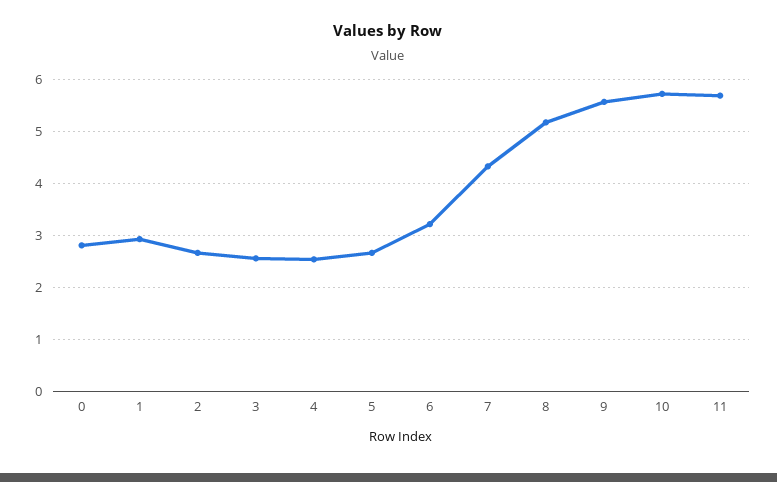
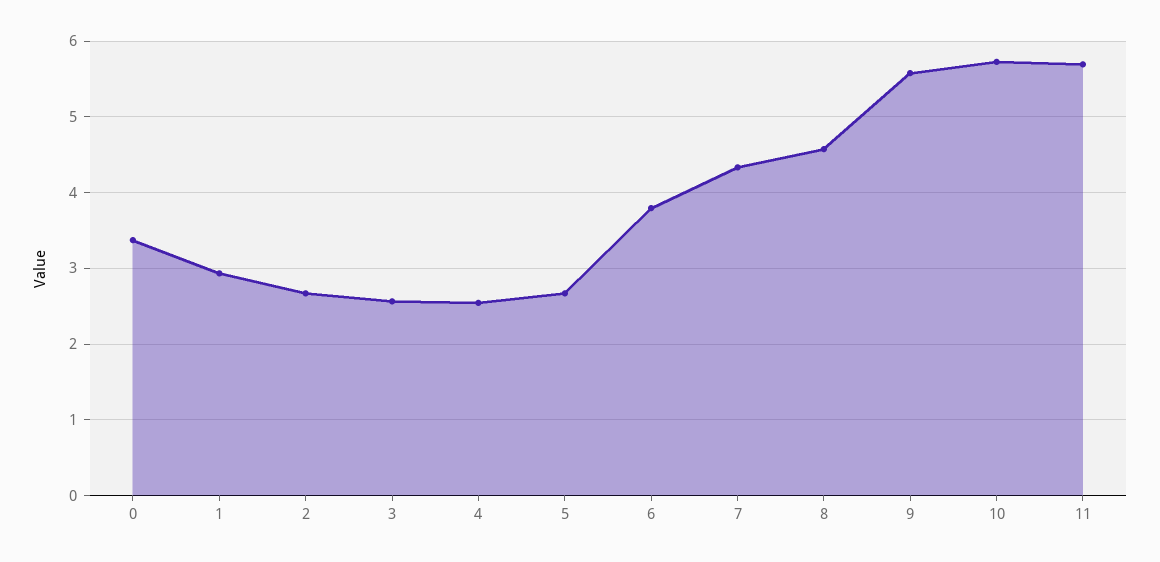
0: 2.8 -> 3.4
6: 3.2 -> 3.8
8: 5.2 -> 4.6

